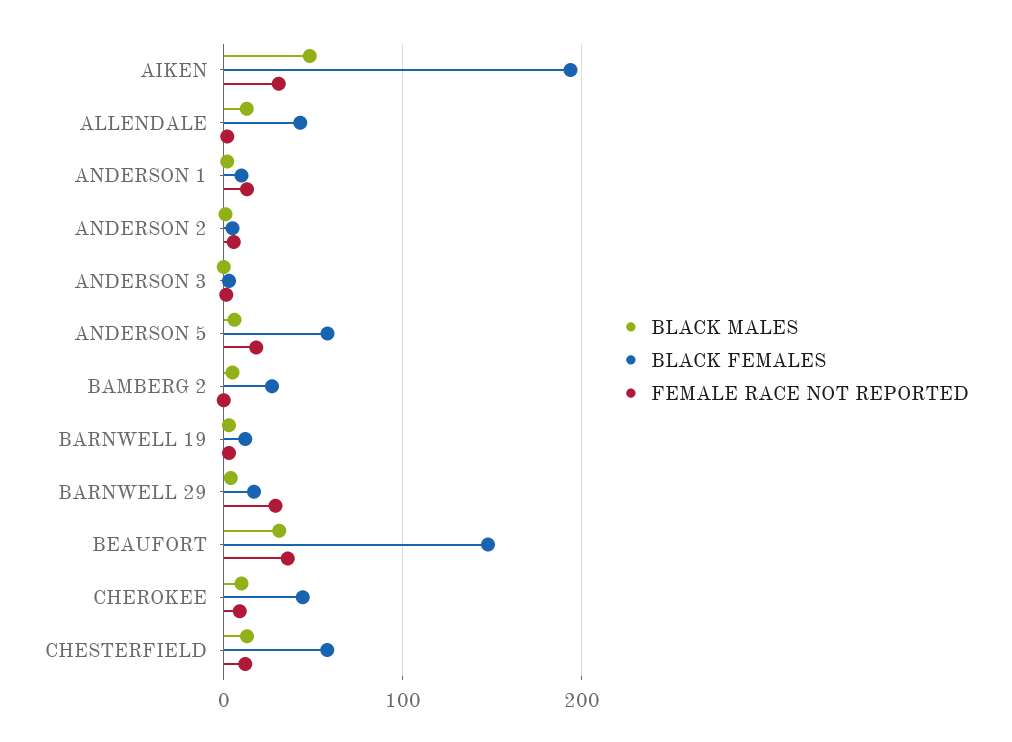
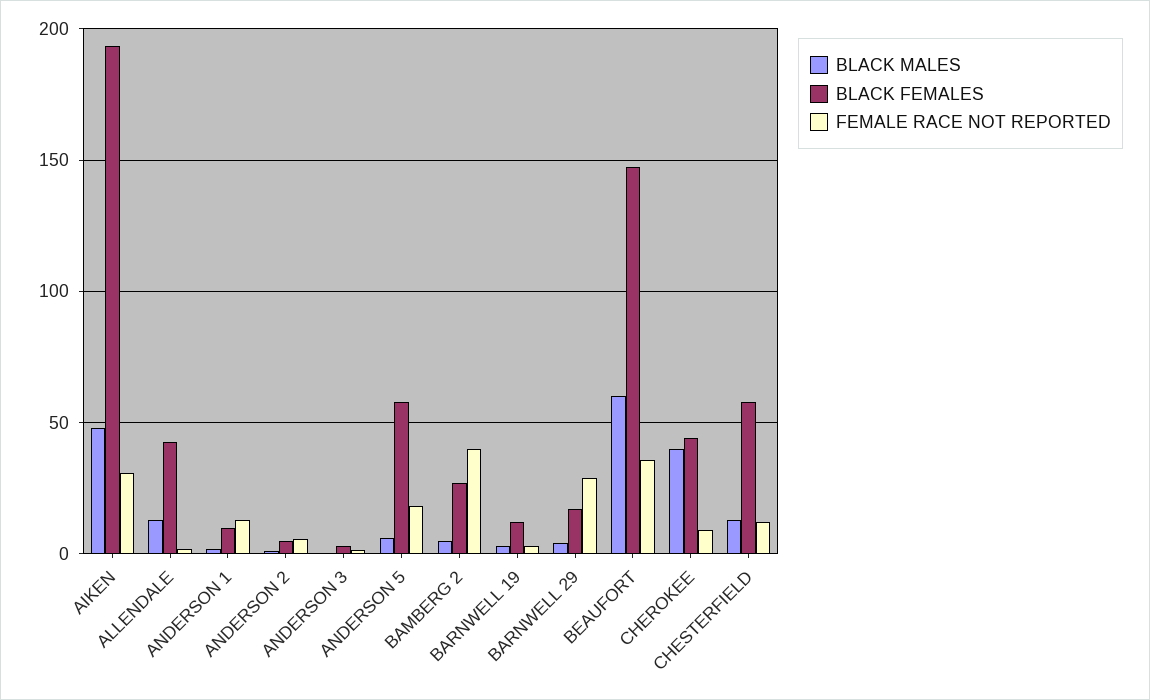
FEMALE RACE NOT REPORTED, BAMBERG 2: 0 -> 40
BLACK MALES, BEAUFORT: 30 -> 60
BLACK MALES, CHEROKEE: 10 -> 40

